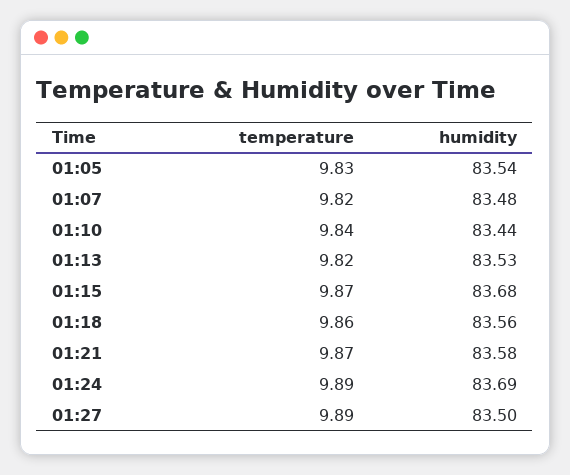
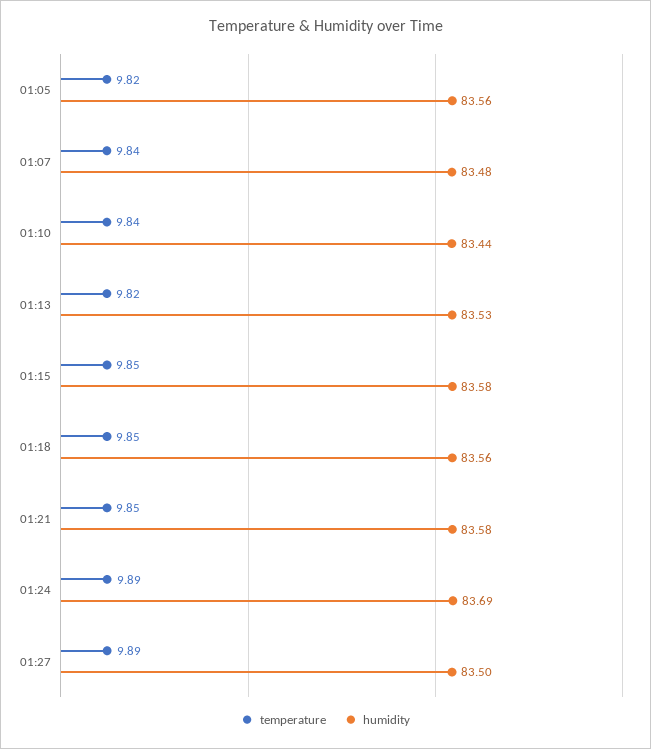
temperature, 01:05: 9.83 -> 9.82
humidity, 01:05: 83.54 -> 83.56
temperature, 01:07: 9.82 -> 9.84
temperature, 01:15: 9.87 -> 9.85
humidity, 01:15: 83.68 -> 83.58
temperature, 01:18: 9.86 -> 9.85
temperature, 01:21: 9.87 -> 9.85

